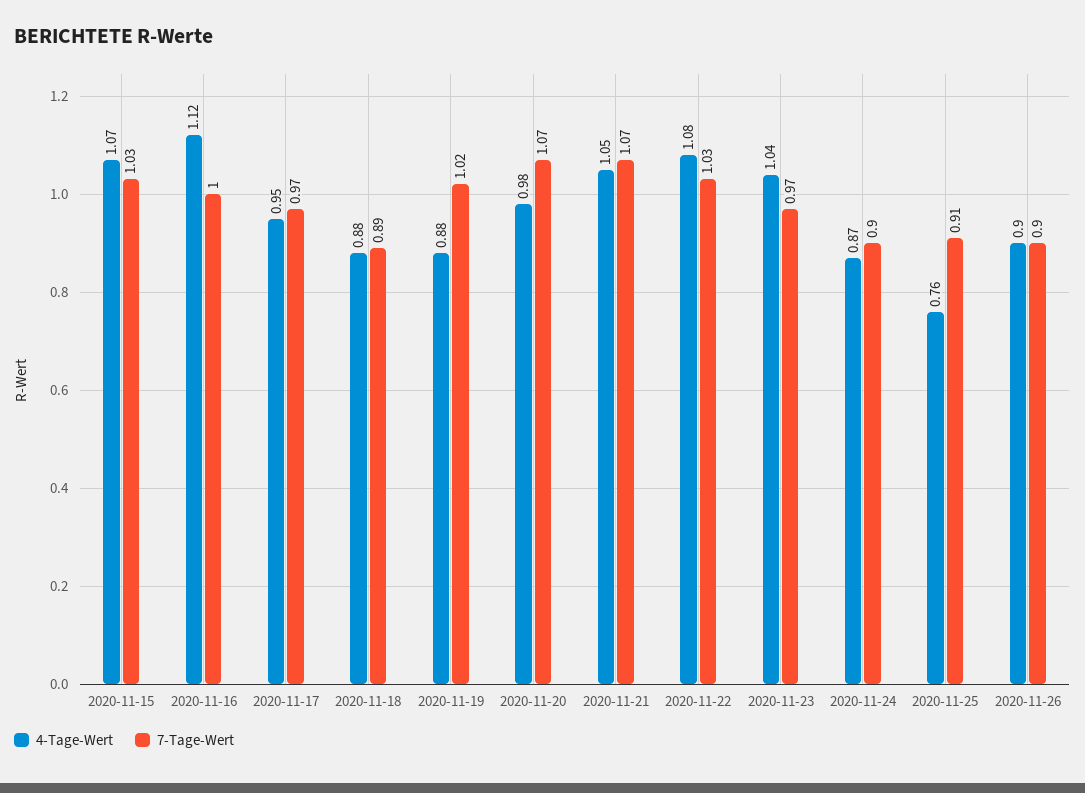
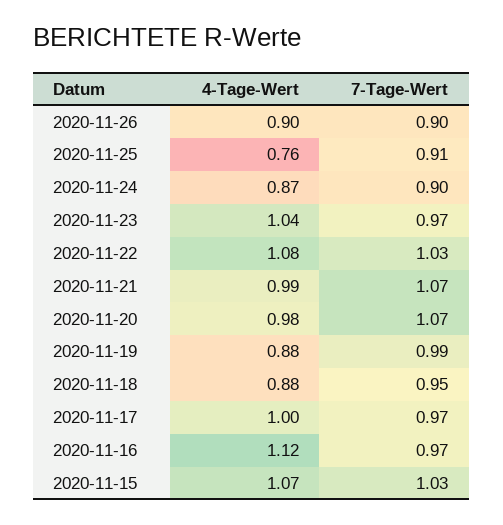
7-Tage-Wert, 2020-11-16: 1 -> 0.97
4-Tage-Wert, 2020-11-17: 0.95 -> 1
7-Tage-Wert, 2020-11-18: 0.89 -> 0.95
7-Tage-Wert, 2020-11-19: 1.02 -> 0.99
4-Tage-Wert, 2020-11-21: 1.05 -> 0.99

